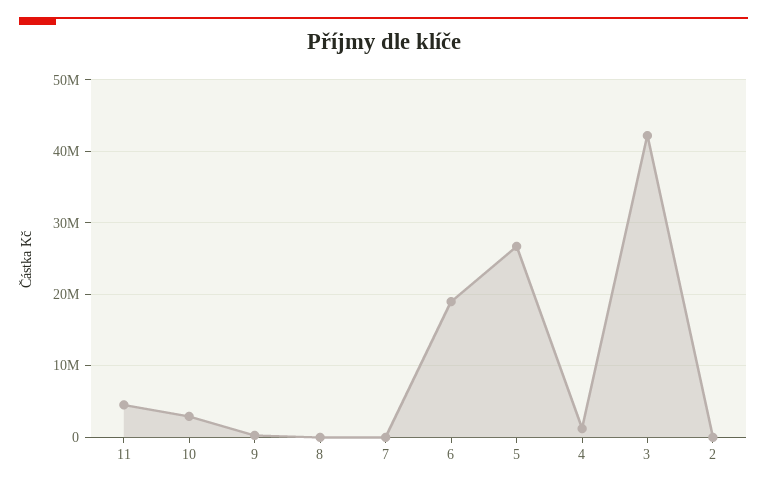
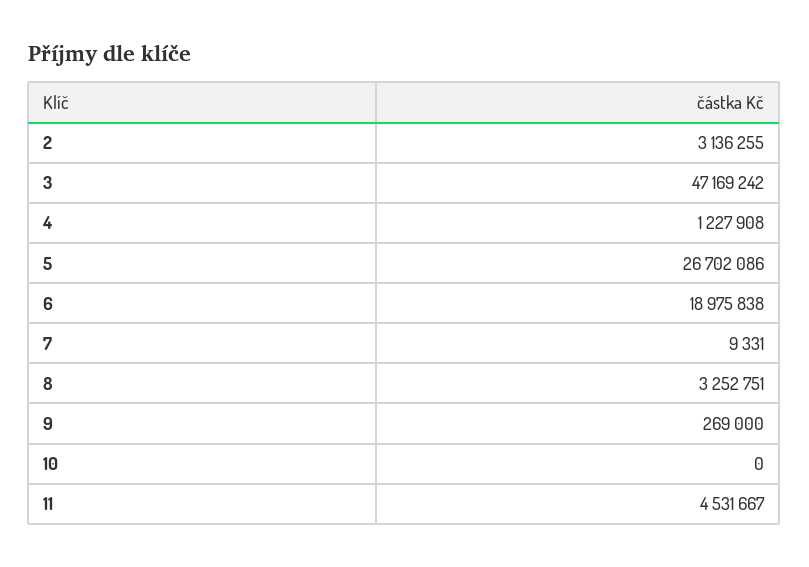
10: 3000000 -> 0
8: 0 -> 3252751
3: 42000000 -> 47169242
2: 0 -> 3136255

